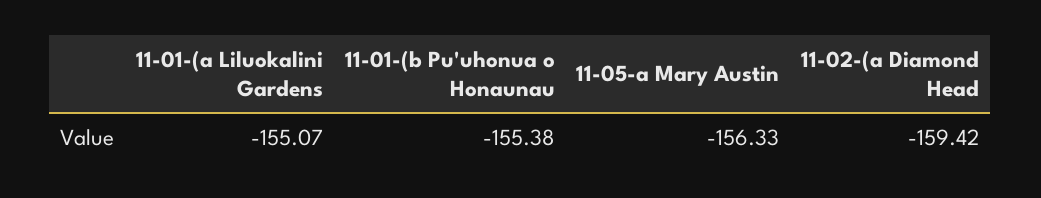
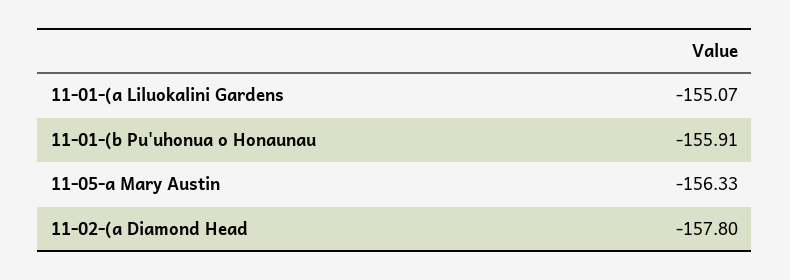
11-01-(b Pu'uhonua o Honaunau: -155.38 -> -155.91
11-02-(a Diamond Head: -159.42 -> -157.8

